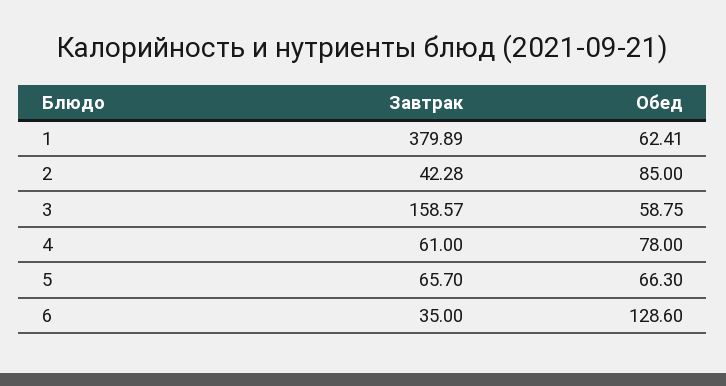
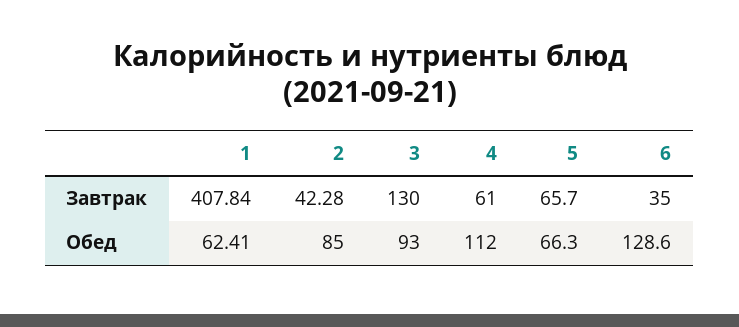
Завтрак, 1: 379.89 -> 407.84
Завтрак, 3: 158.57 -> 130
Обед, 3: 58.75 -> 93
Обед, 4: 78 -> 112

